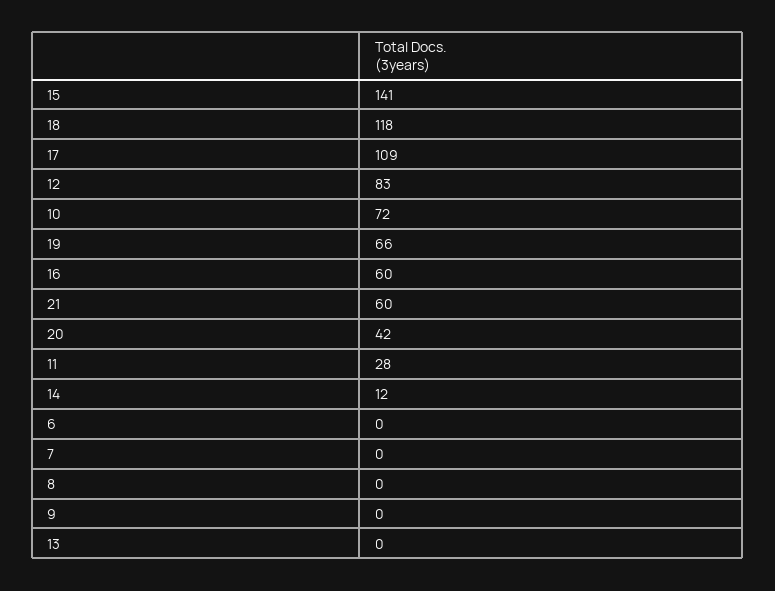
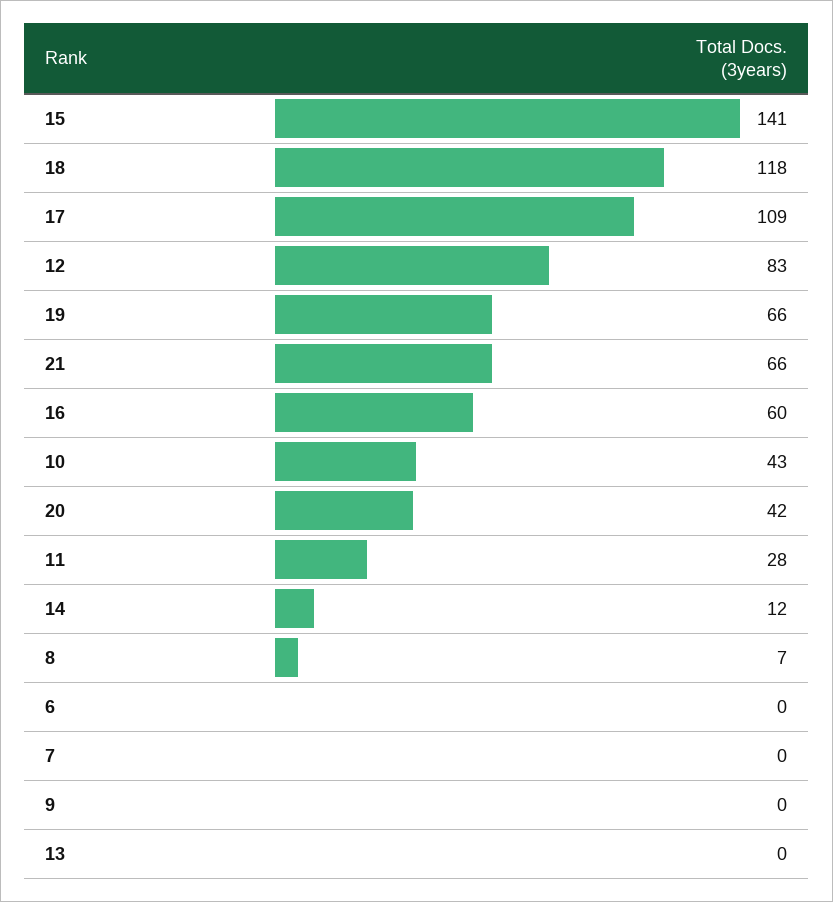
10: 72 -> 43
21: 60 -> 66
8: 0 -> 7

